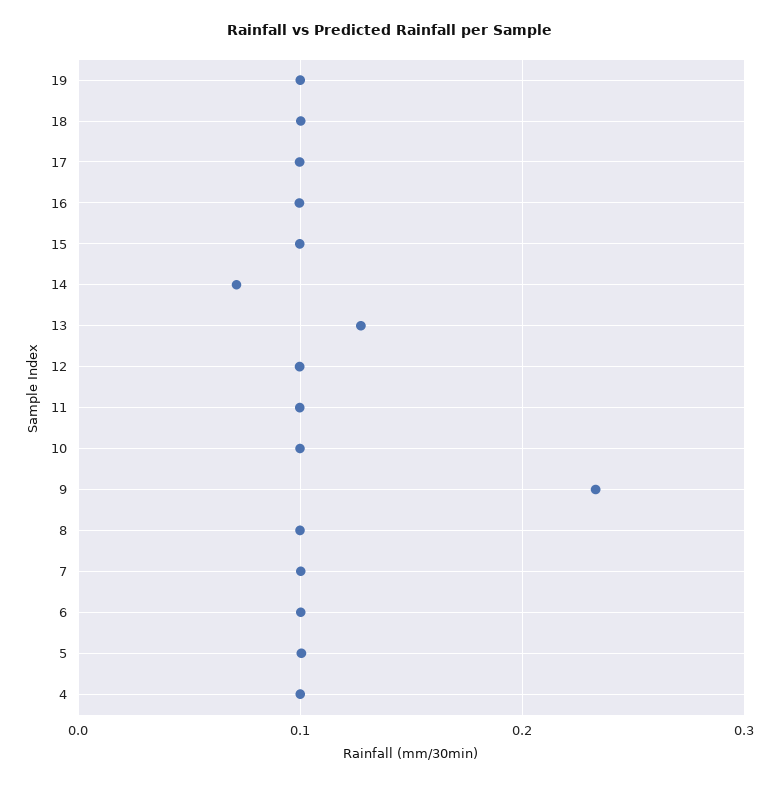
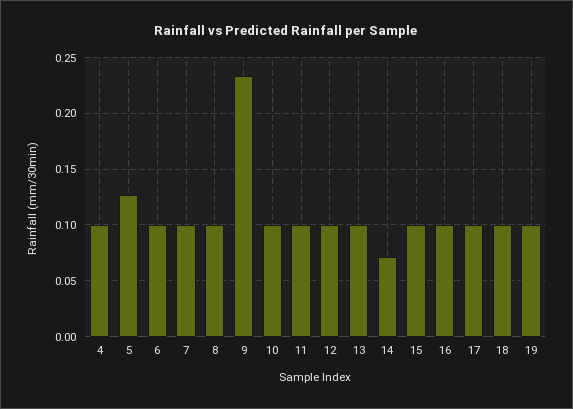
13: 0.13 -> 0.1
5: 0.1 -> 0.13

